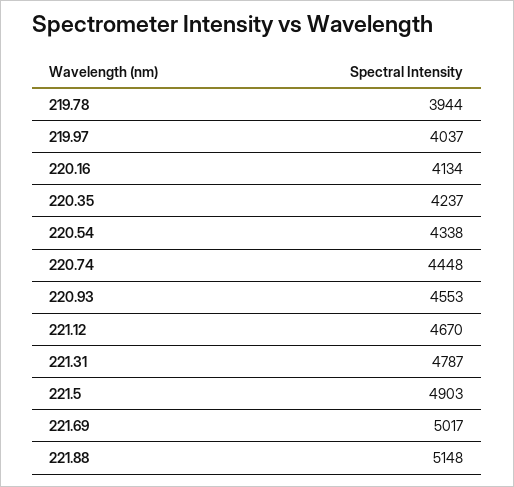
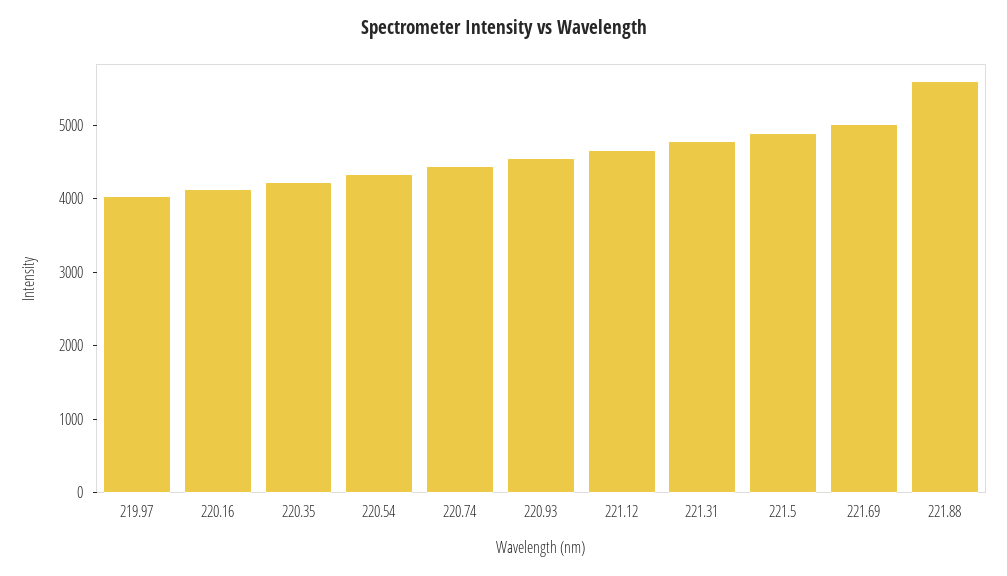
219.78: 3944 -> none
221.88: 5148 -> 5600

